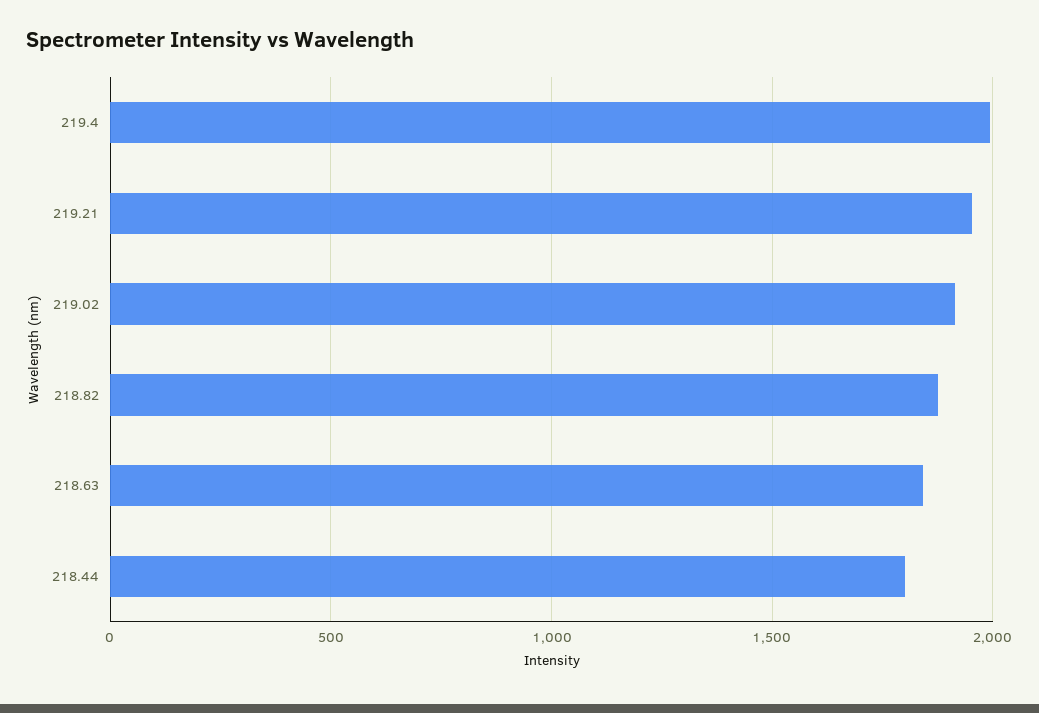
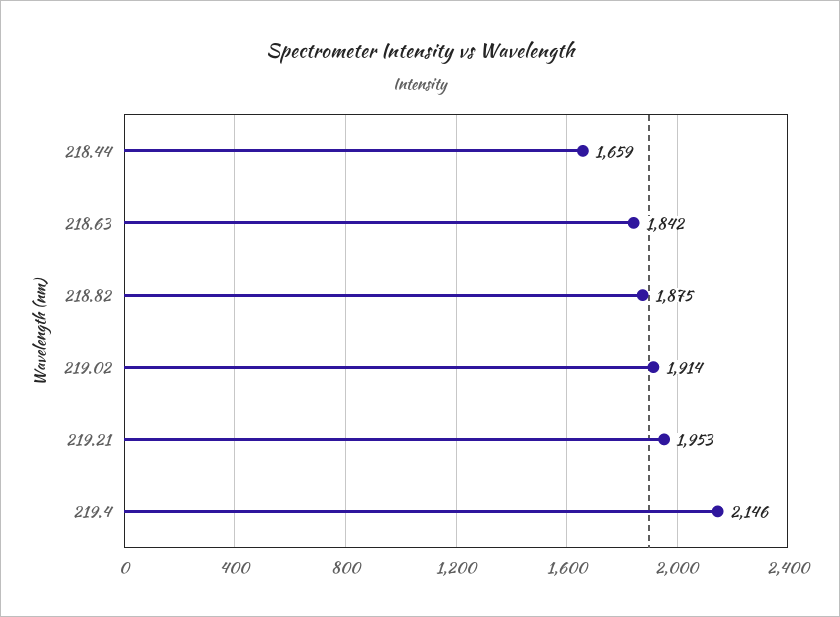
219.4: 2000 -> 2146
218.44: 1800 -> 1659

